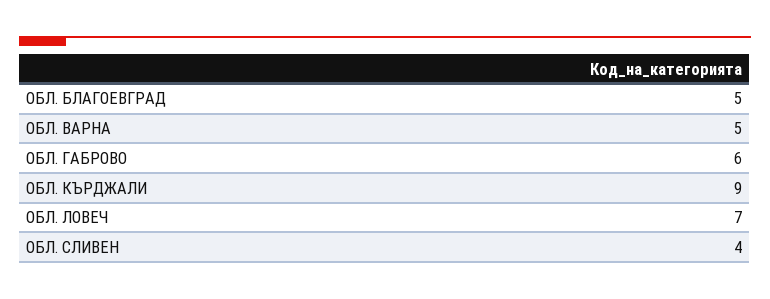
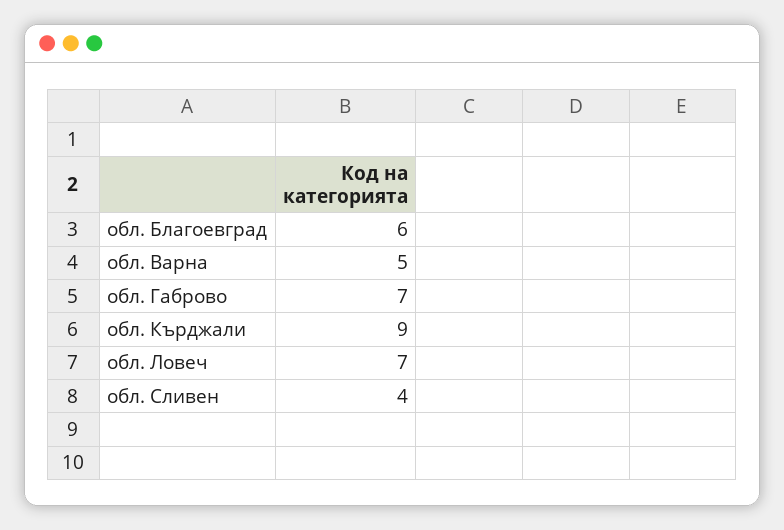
ОБЛ. БЛАГОЕВГРАД: 5 -> 6
ОБЛ. ГАБРОВО: 6 -> 7

